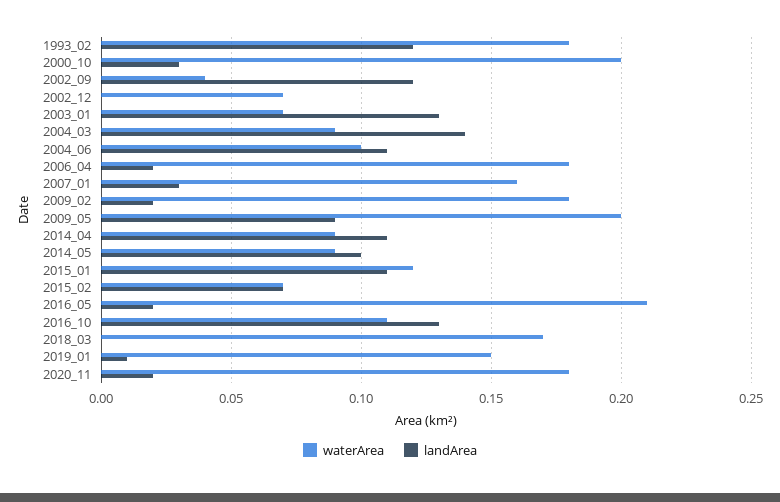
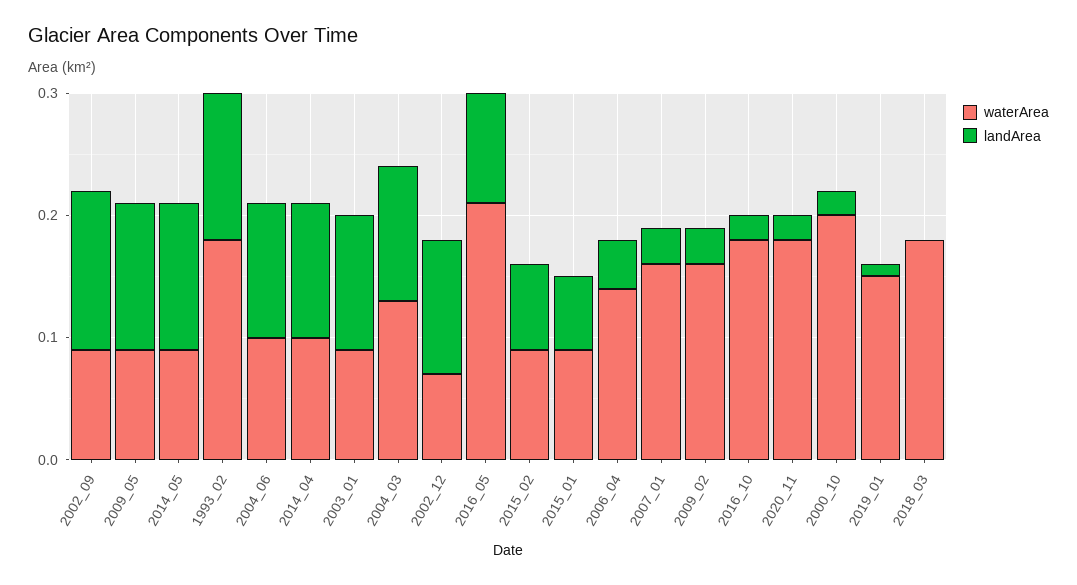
landArea, 2000_10: 0.03 -> 0.02
waterArea, 2002_09: 0.04 -> 0.09
landArea, 2002_09: 0.12 -> 0.13
landArea, 2002_12: 0 -> 0.11
waterArea, 2003_01: 0.07 -> 0.09
landArea, 2003_01: 0.13 -> 0.11
waterArea, 2004_03: 0.09 -> 0.13
landArea, 2004_03: 0.14 -> 0.11
waterArea, 2006_04: 0.18 -> 0.14
landArea, 2006_04: 0.02 -> 0.04
waterArea, 2009_02: 0.18 -> 0.16
landArea, 2009_02: 0.02 -> 0.03
waterArea, 2009_05: 0.2 -> 0.09
landArea, 2009_05: 0.09 -> 0.12
waterArea, 2014_04: 0.09 -> 0.1
landArea, 2014_05: 0.1 -> 0.12
waterArea, 2015_01: 0.12 -> 0.09
landArea, 2015_01: 0.11 -> 0.06
waterArea, 2015_02: 0.07 -> 0.09
landArea, 2016_05: 0.02 -> 0.09
waterArea, 2016_10: 0.11 -> 0.18
landArea, 2016_10: 0.13 -> 0.02
waterArea, 2018_03: 0.17 -> 0.18

